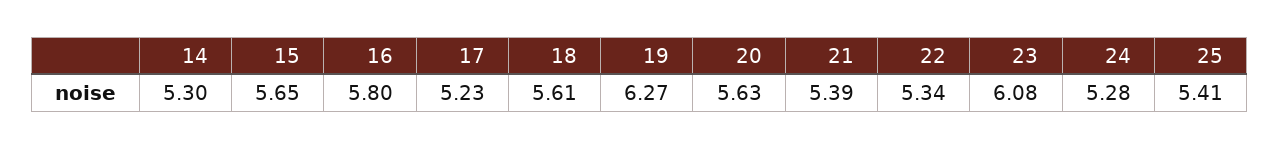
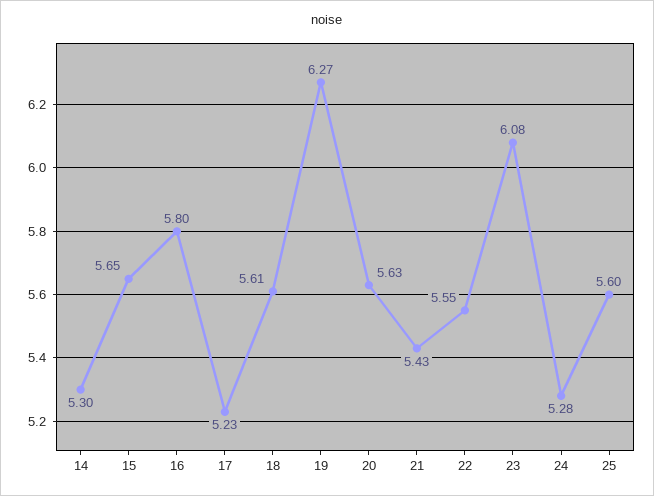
21: 5.39 -> 5.43
22: 5.34 -> 5.55
25: 5.41 -> 5.6

